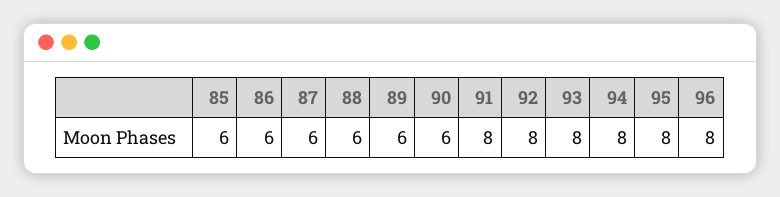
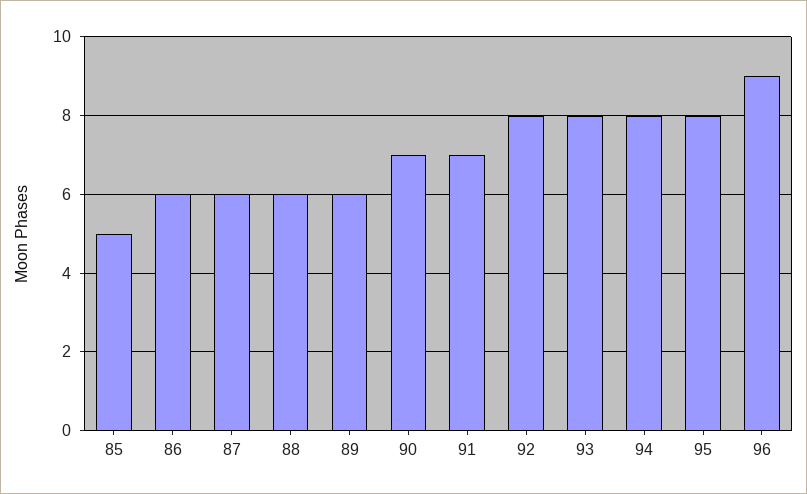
85: 6 -> 5
90: 6 -> 7
91: 8 -> 7
96: 8 -> 9

